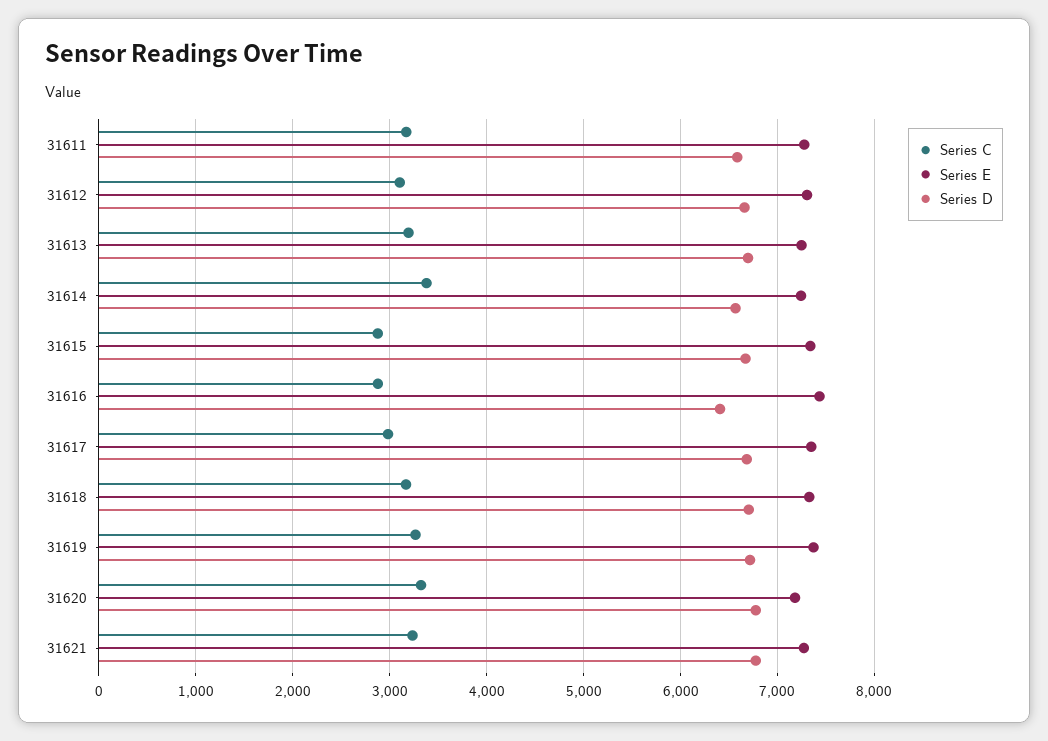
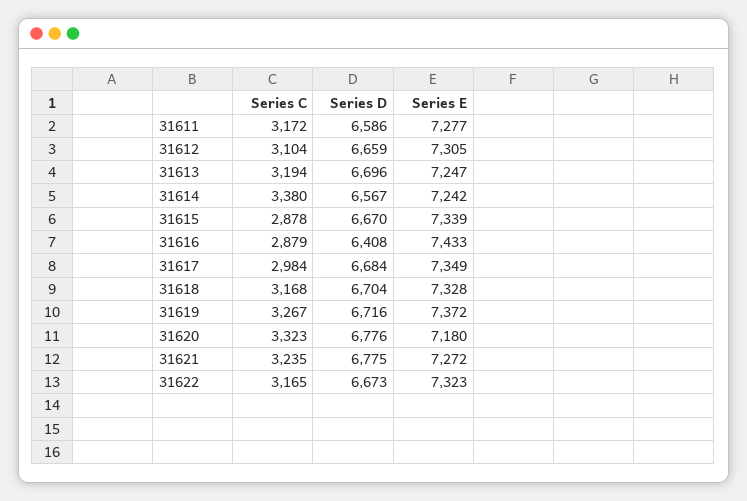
Series C, 31622: none -> 3165
Series D, 31622: none -> 6673
Series E, 31622: none -> 7323

